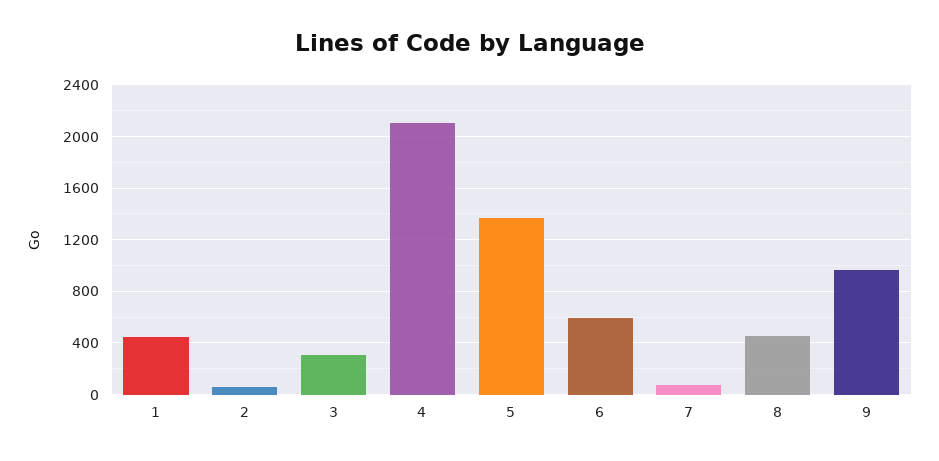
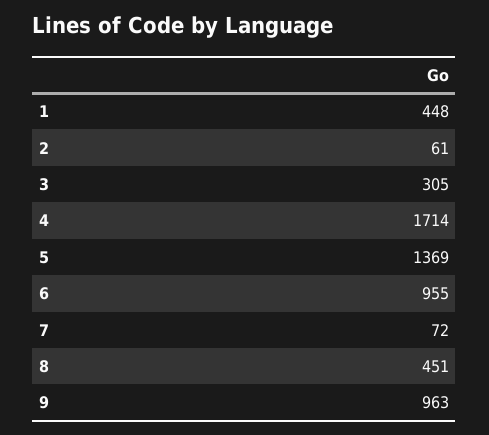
4: 2100 -> 1714
6: 600 -> 955

